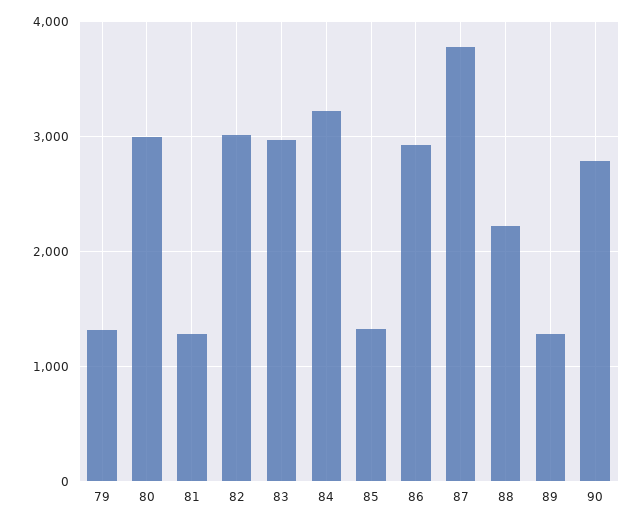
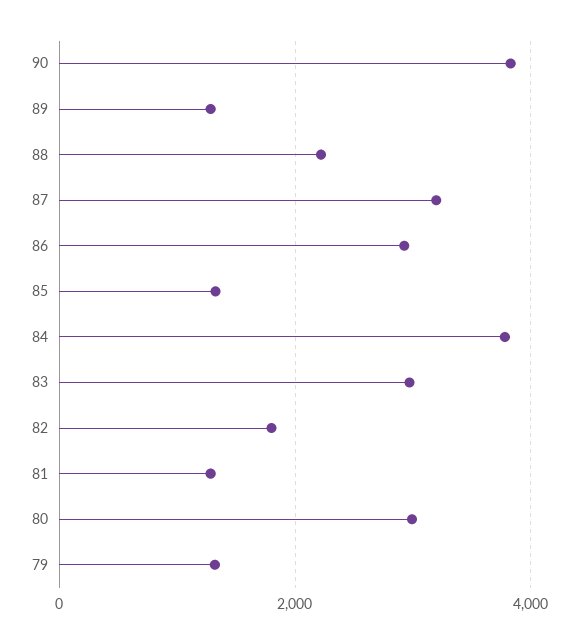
82: 3000 -> 1800
84: 3200 -> 3800
87: 3800 -> 3200
90: 2800 -> 3800

